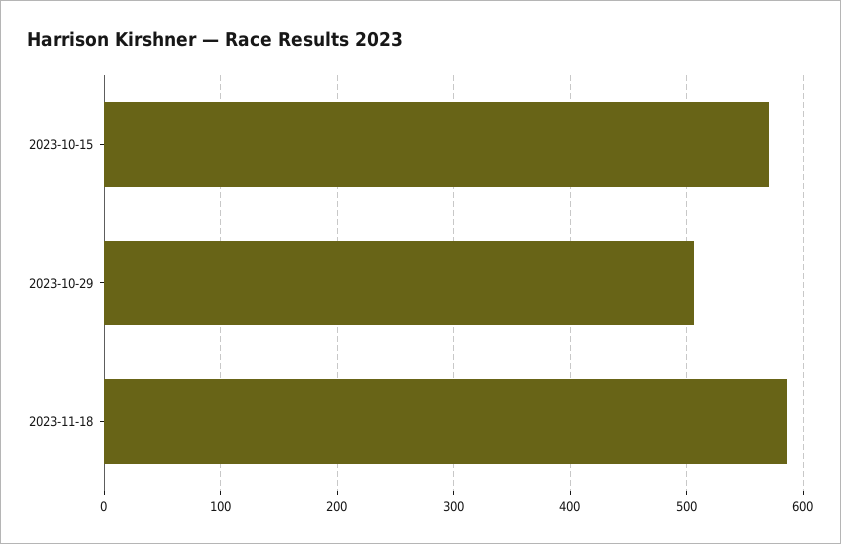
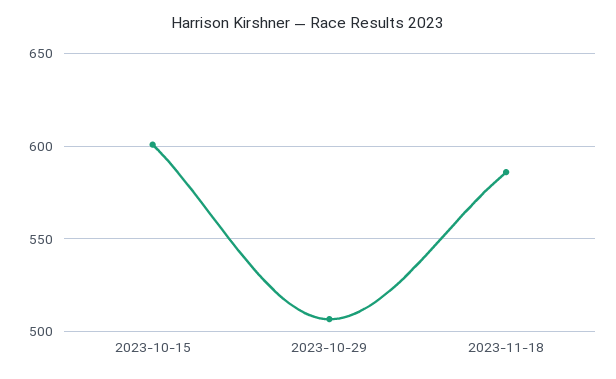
2023-10-15: 570 -> 600

